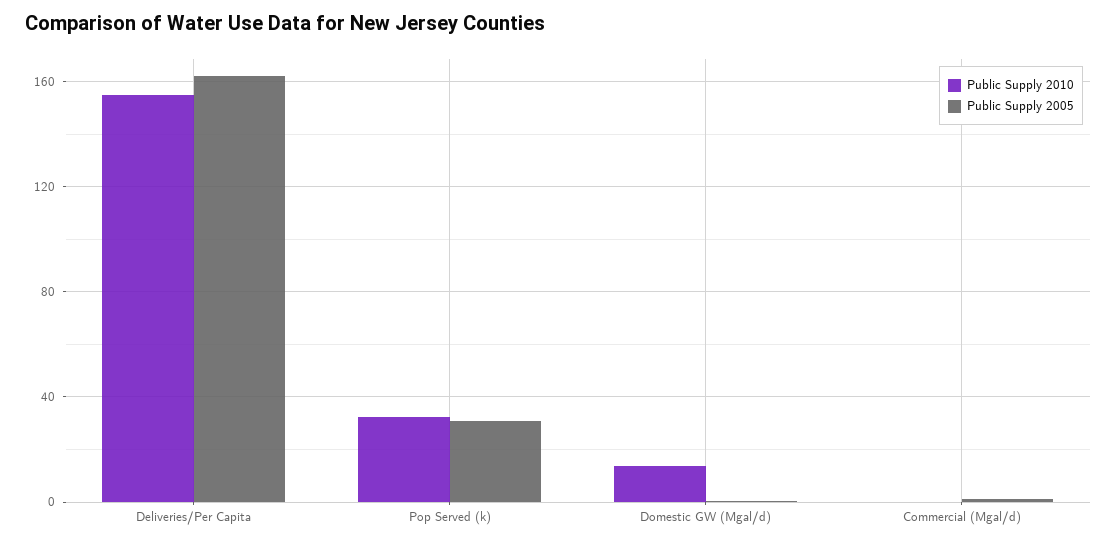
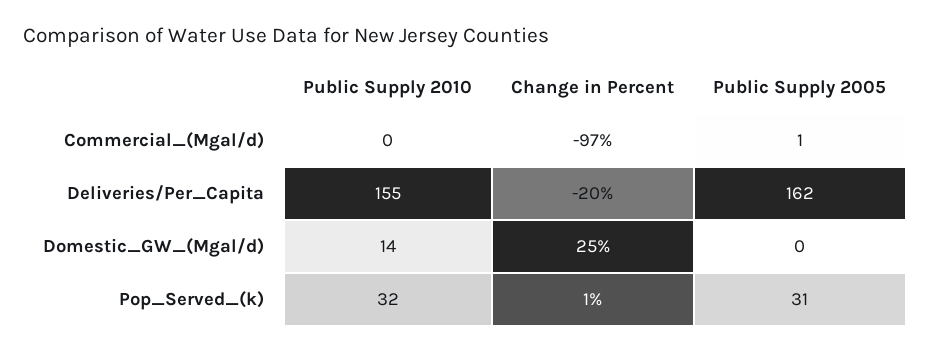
Change in Percent, Commercial (Mgal/d): none -> -97
Change in Percent, Deliveries/Per Capita: none -> -20
Change in Percent, Domestic GW (Mgal/d): none -> 25
Change in Percent, Pop Served (k): none -> 1

